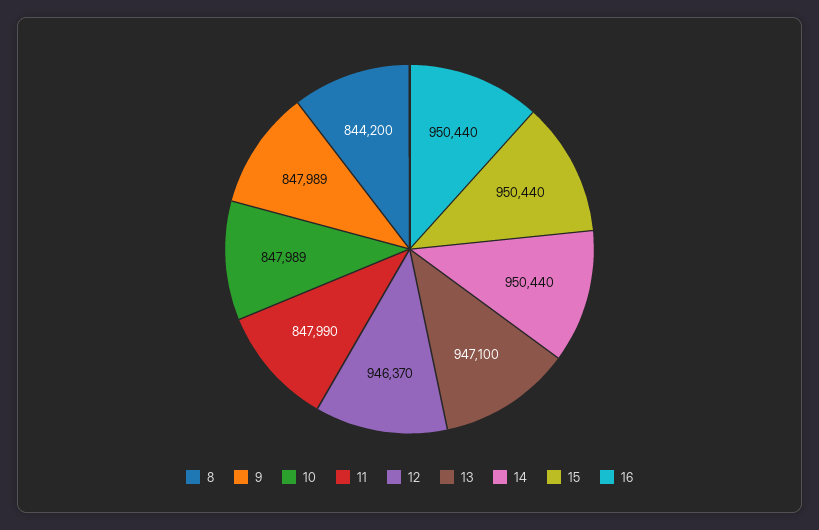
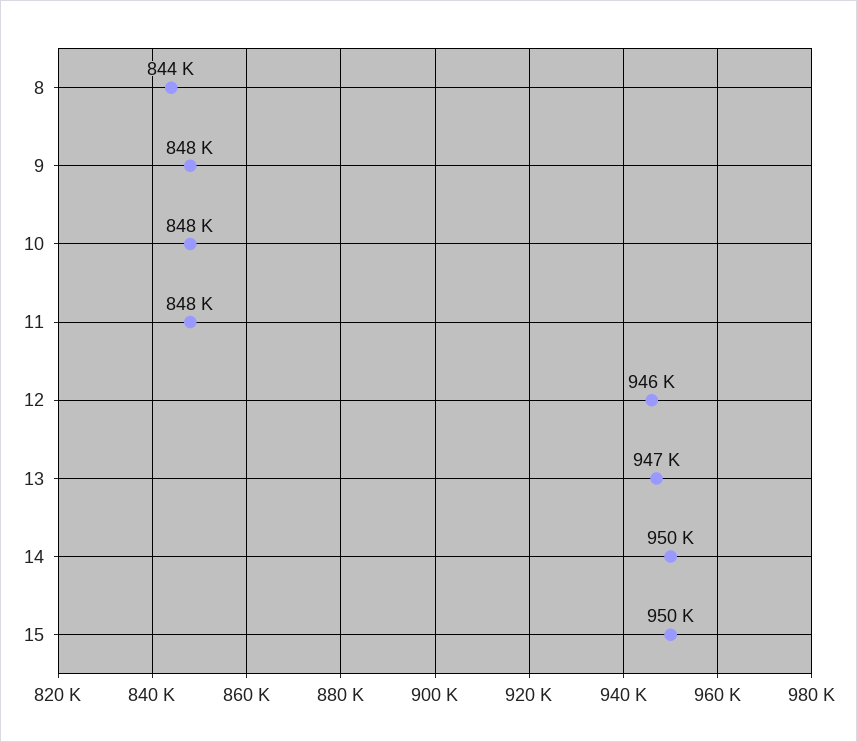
16: 950440 -> none

